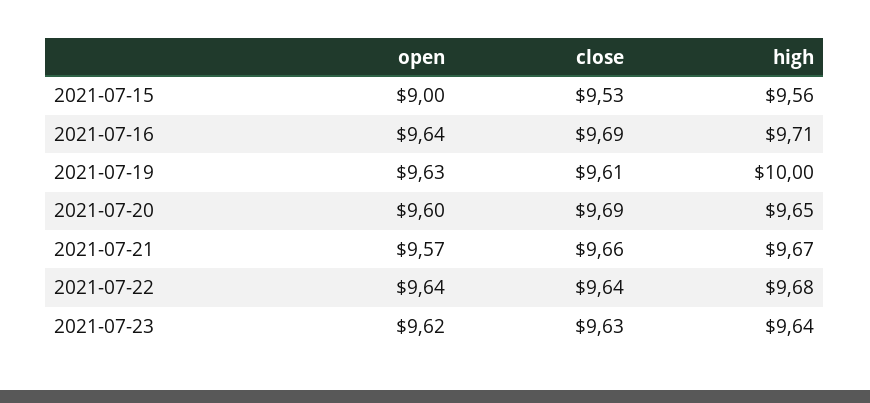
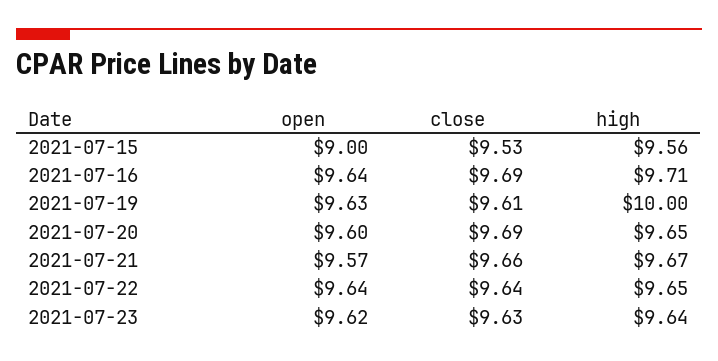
high, 2021-07-22: 9.68 -> 9.65

